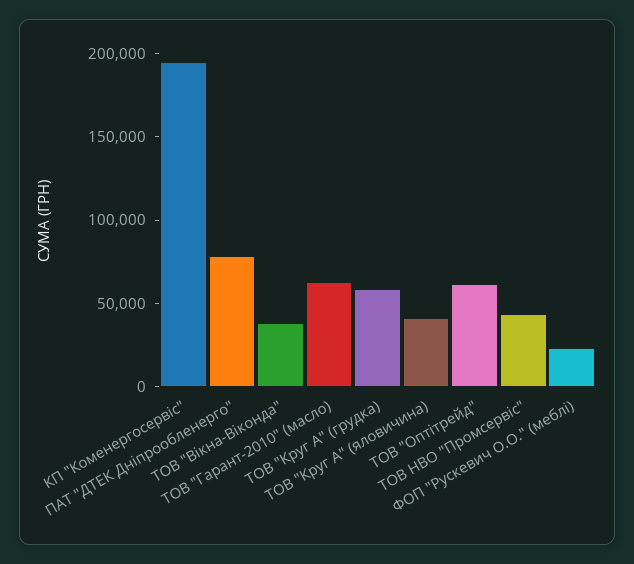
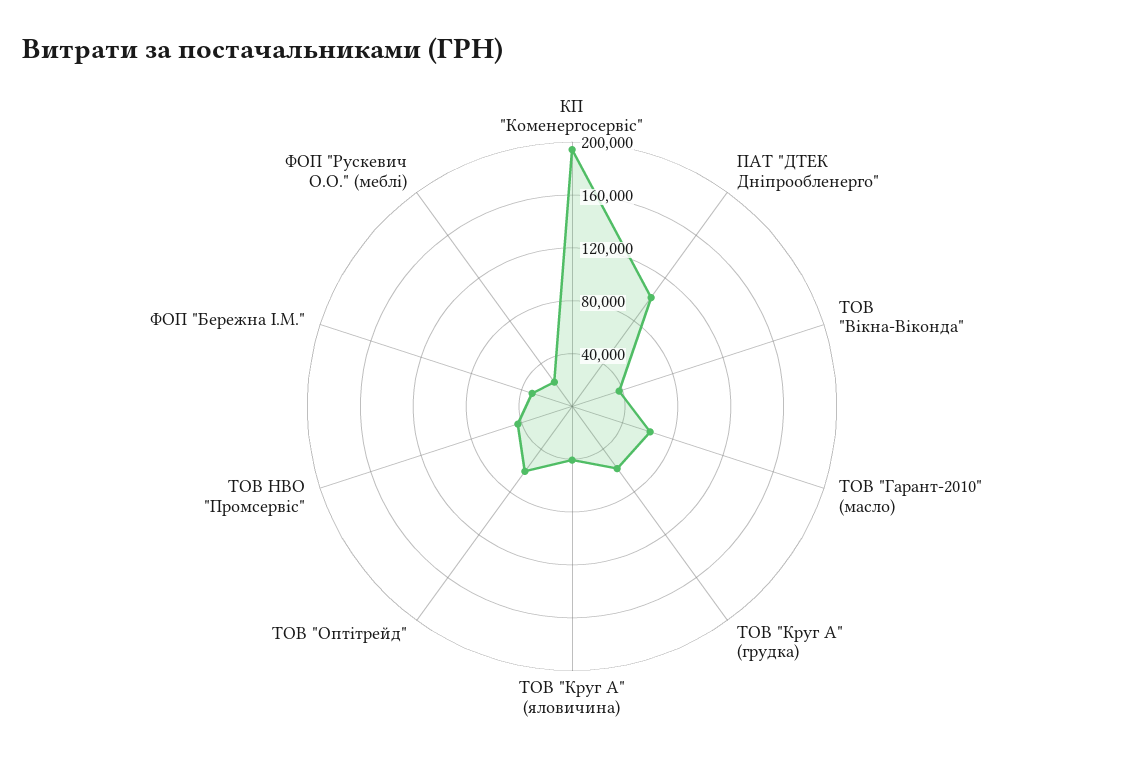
ПАТ "ДТЕК Дніпрообленерго": 80000 -> 100000
ФОП "Бережна І.М.": none -> 30000

